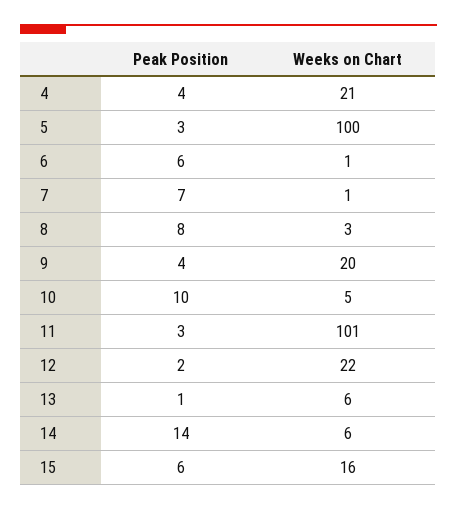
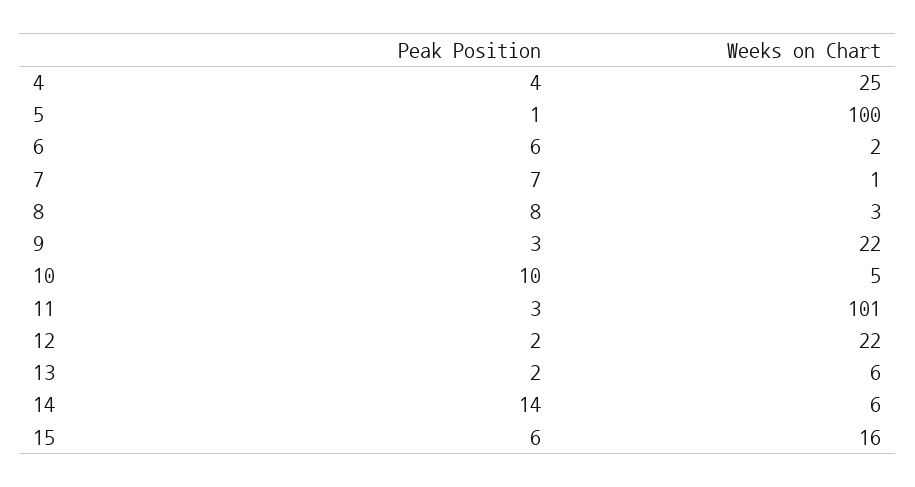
Weeks on Chart, 4: 21 -> 25
Peak Position, 5: 3 -> 1
Weeks on Chart, 6: 1 -> 2
Peak Position, 9: 4 -> 3
Weeks on Chart, 9: 20 -> 22
Peak Position, 13: 1 -> 2

